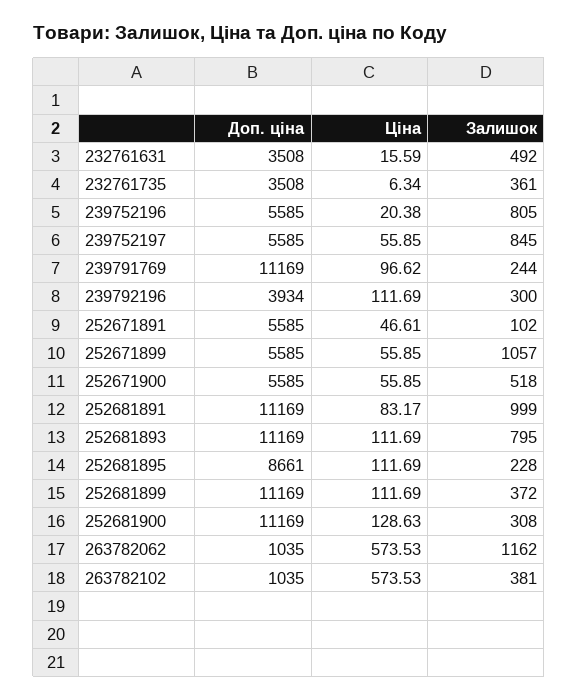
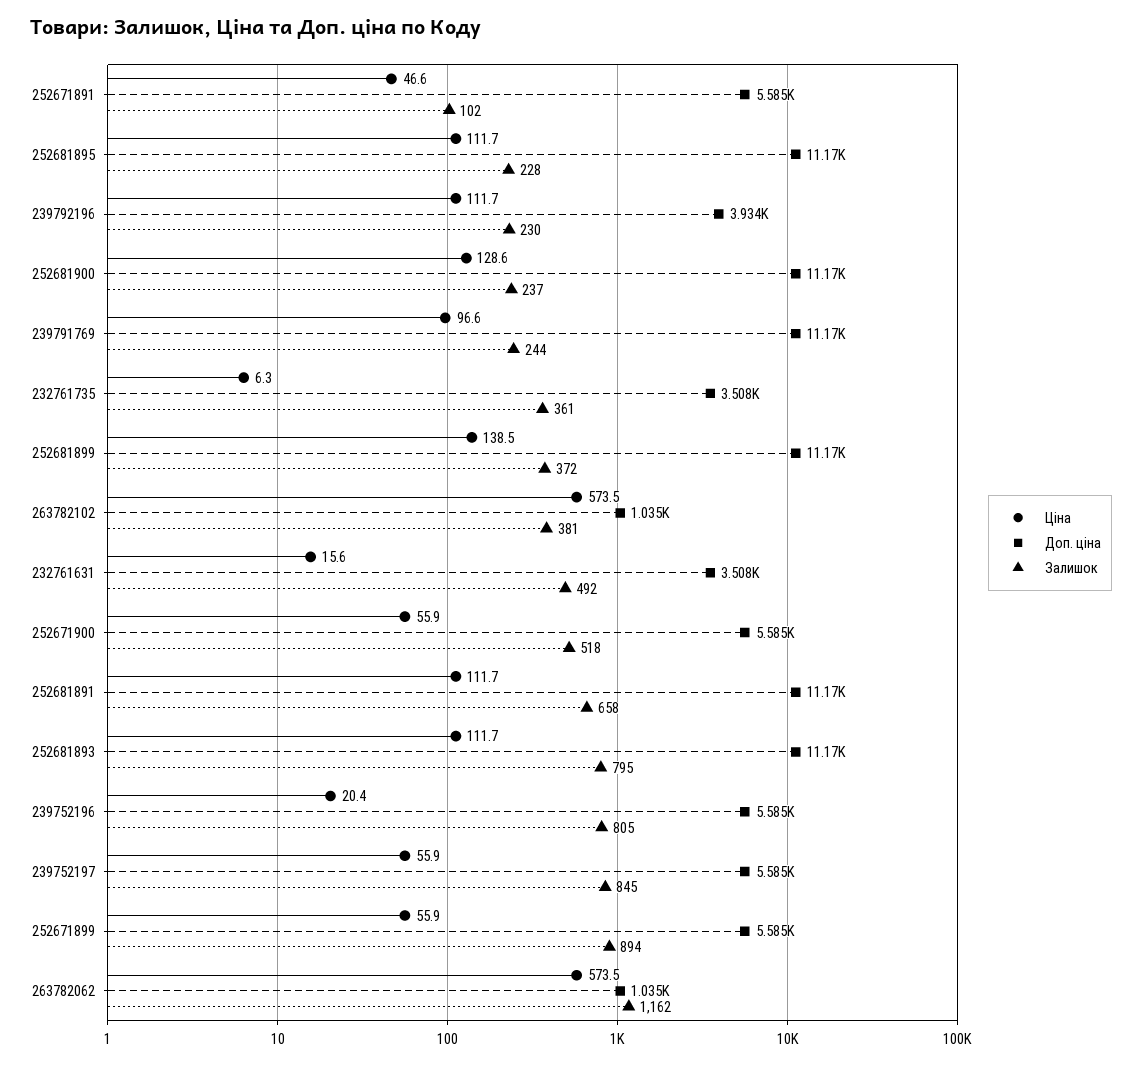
Залишок, 239792196: 300 -> 230
Залишок, 252671899: 1057 -> 894
Ціна, 252681891: 83.17 -> 111.7
Залишок, 252681891: 999 -> 658
Доп. ціна, 252681895: 8661 -> 11170
Ціна, 252681899: 111.69 -> 138.5
Залишок, 252681900: 308 -> 237

